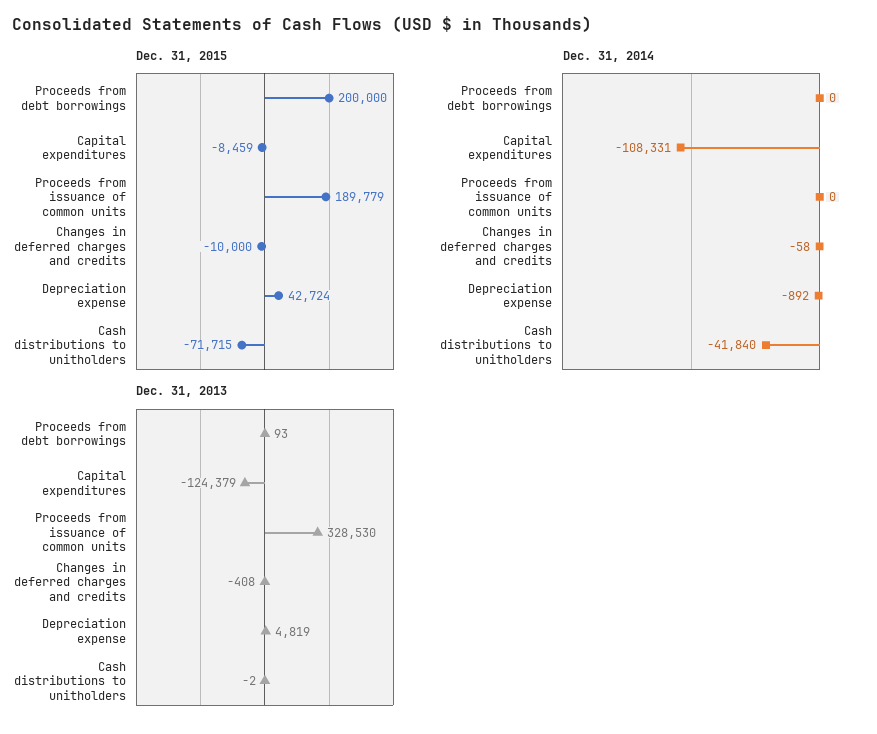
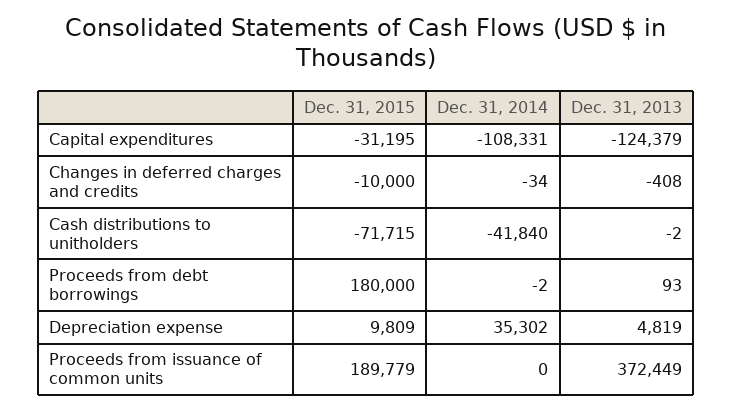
Dec. 31, 2015, Proceeds from debt borrowings: 200000 -> 180000
Dec. 31, 2015, Capital expenditures: -8459 -> -31195
Dec. 31, 2015, Depreciation expense: 42724 -> 9809
Dec. 31, 2014, Proceeds from debt borrowings: 0 -> -2
Dec. 31, 2014, Changes in deferred charges and credits: -58 -> -34
Dec. 31, 2014, Depreciation expense: -892 -> 35302
Dec. 31, 2013, Proceeds from issuance of common units: 328530 -> 372449

